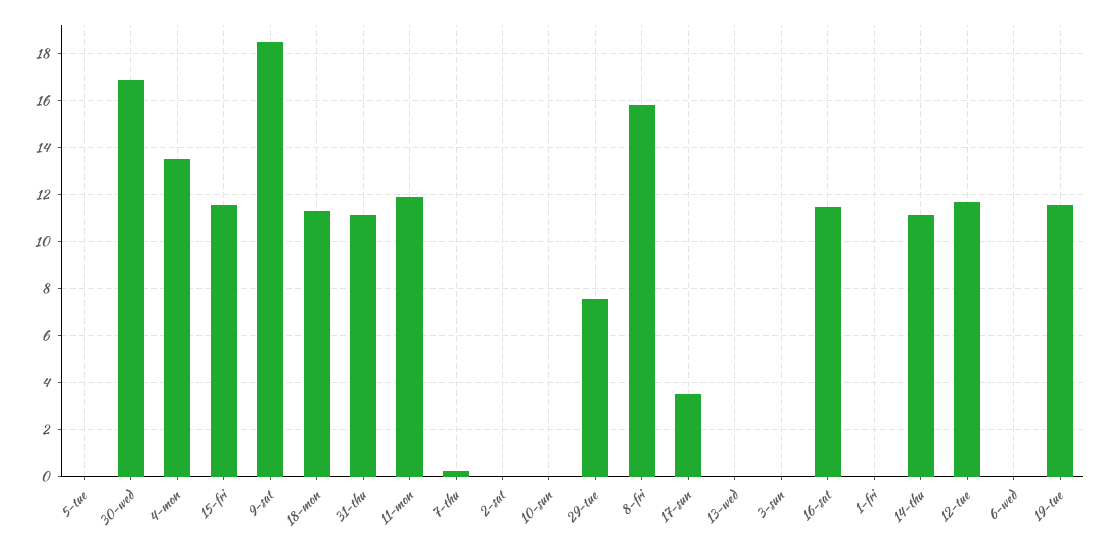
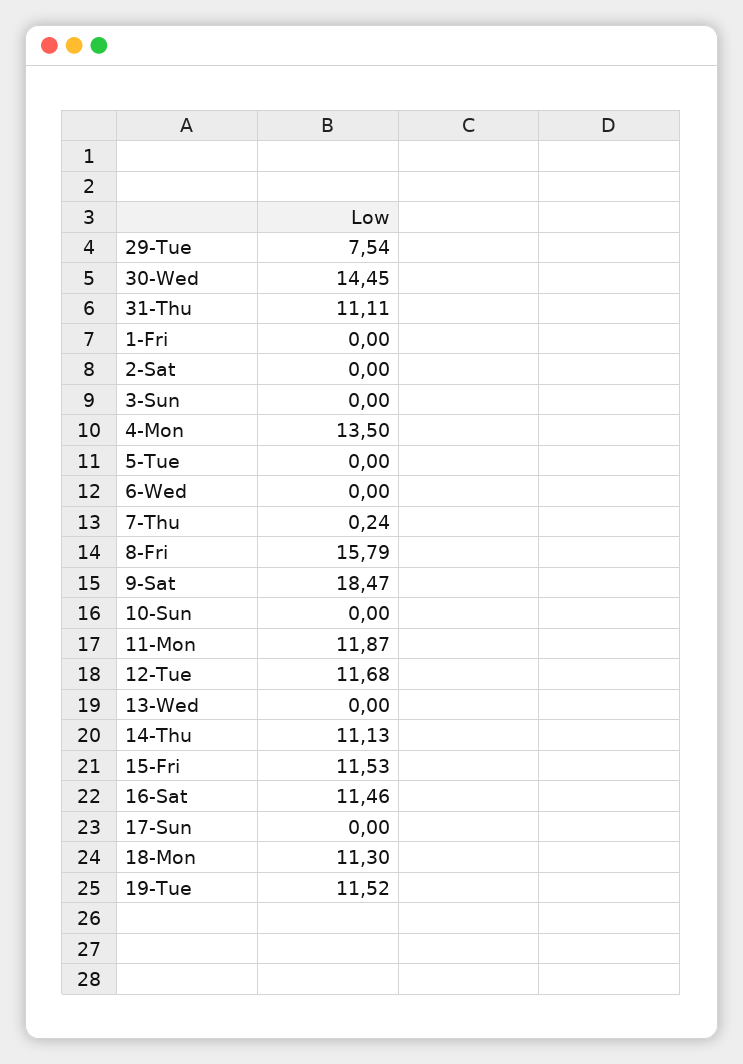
30-wed: 17 -> 14.45
17-sun: 3.5 -> 0

